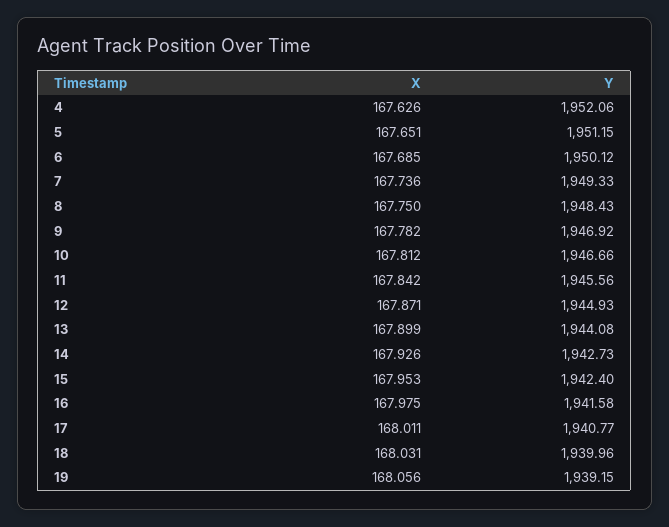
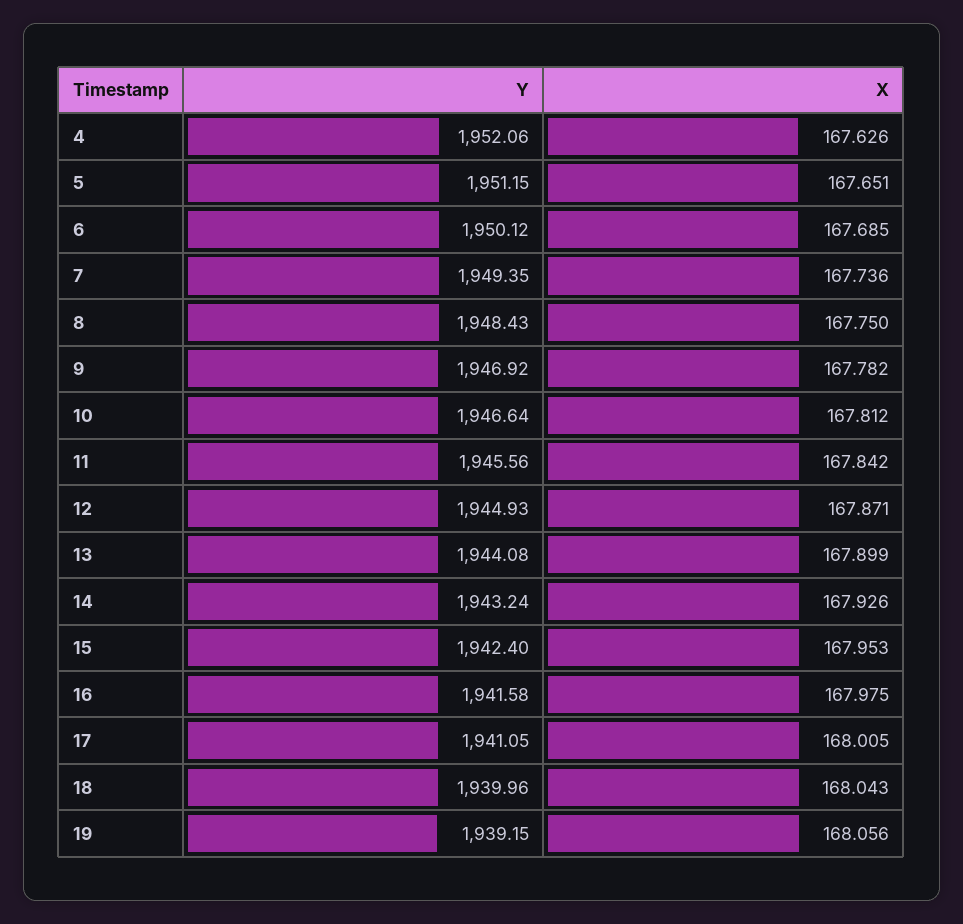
Y, 7: 1949.33 -> 1949.35
Y, 10: 1946.66 -> 1946.64
Y, 14: 1942.73 -> 1943.24
X, 17: 168.011 -> 168.005
Y, 17: 1940.77 -> 1941.05
X, 18: 168.031 -> 168.043

